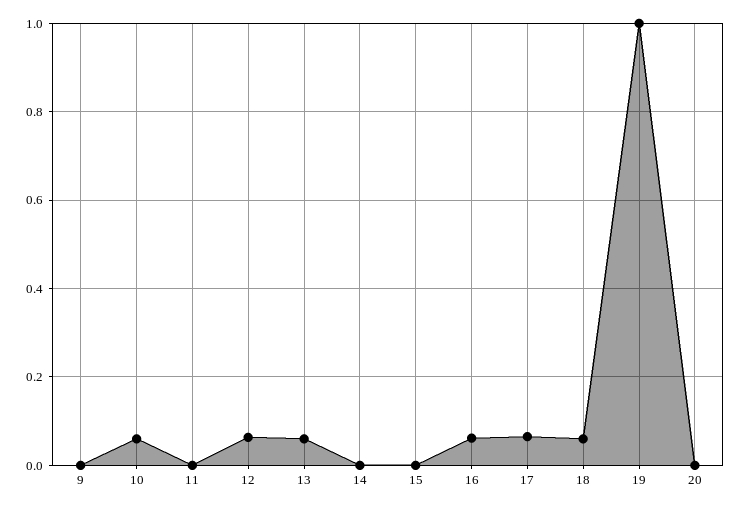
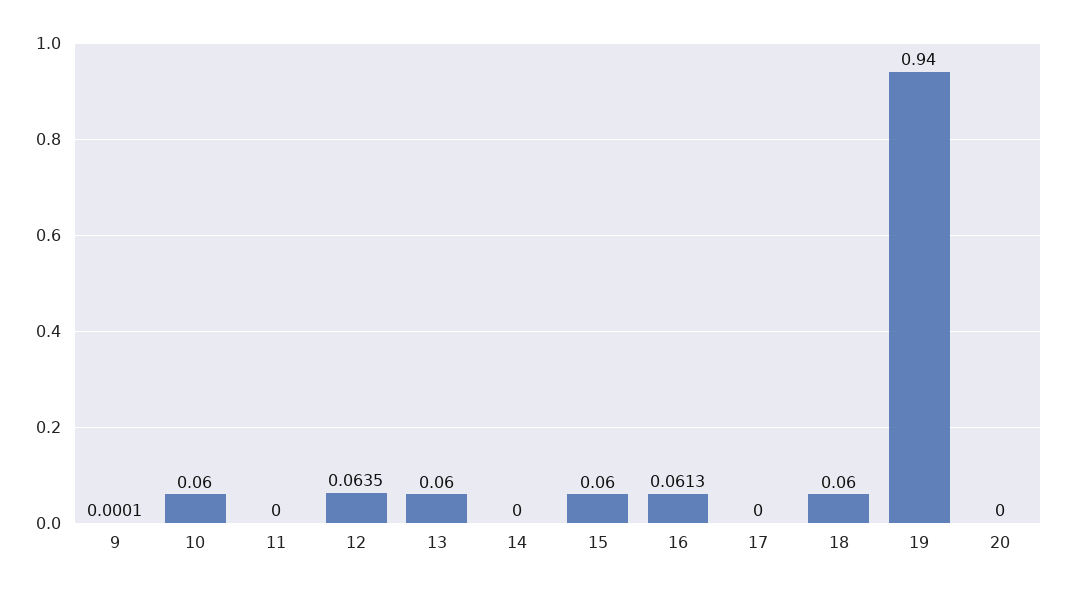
15: 0 -> 0.06
17: 0.06 -> 0
19: 1 -> 0.94

